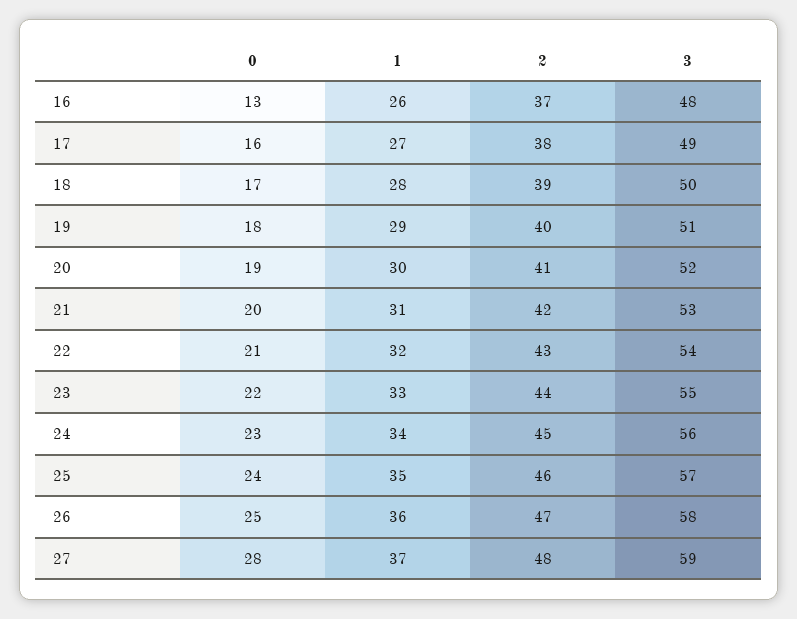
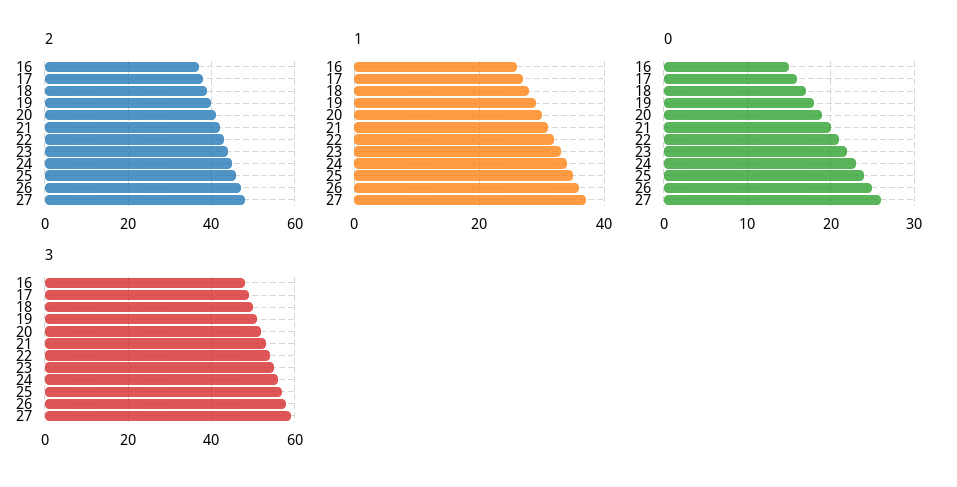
0, 16: 13 -> 15
0, 27: 28 -> 26

